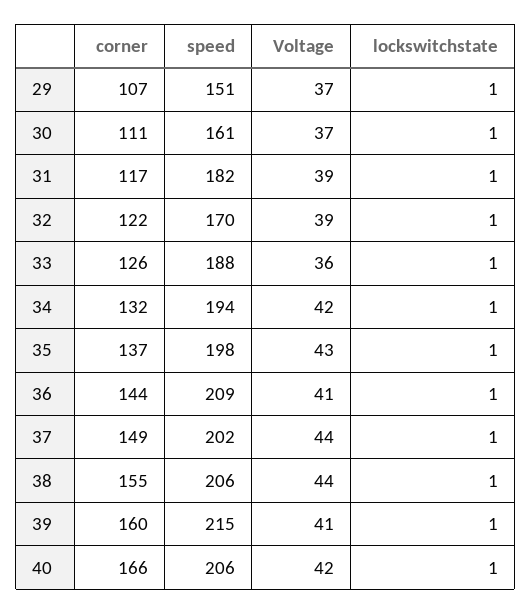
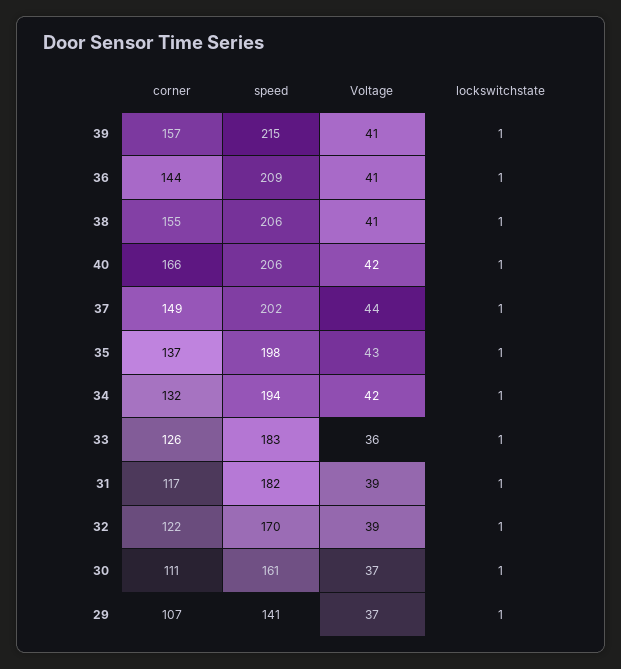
speed, 29: 151 -> 141
speed, 33: 188 -> 183
Voltage, 38: 44 -> 41
corner, 39: 160 -> 157

